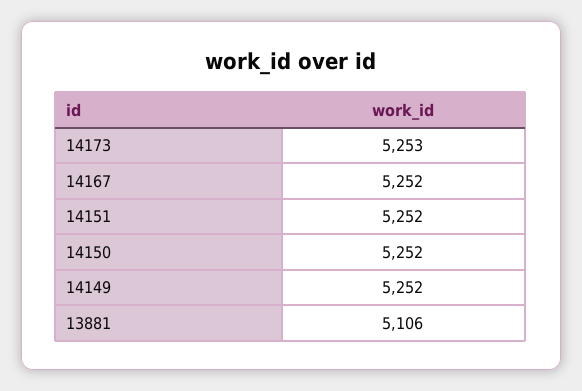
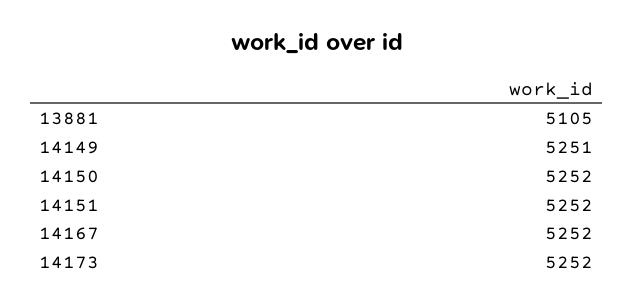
14173: 5253 -> 5252
14149: 5252 -> 5251
13881: 5106 -> 5105

